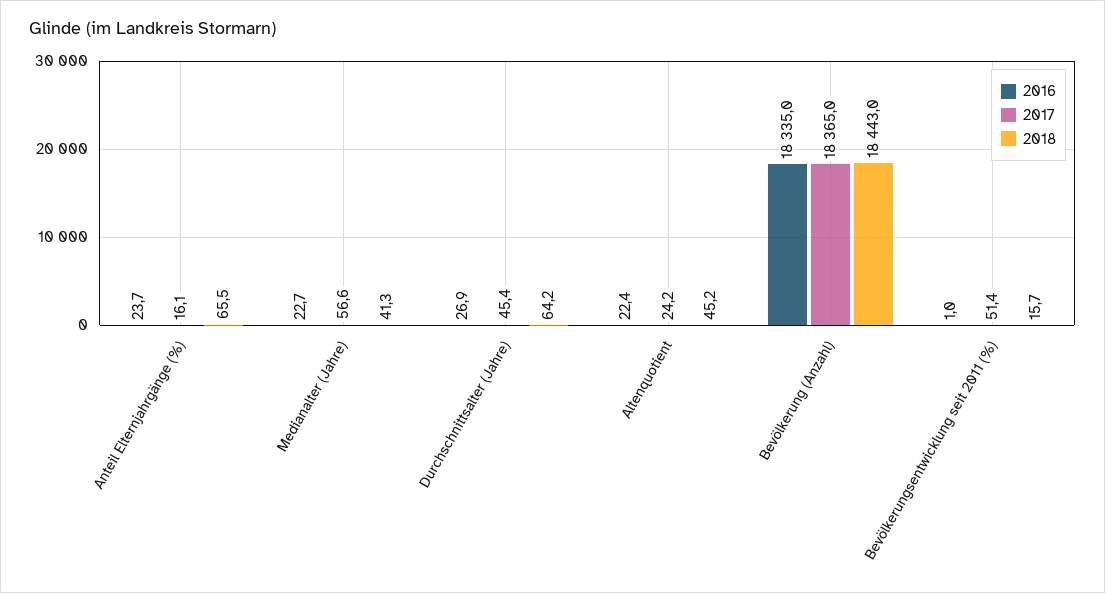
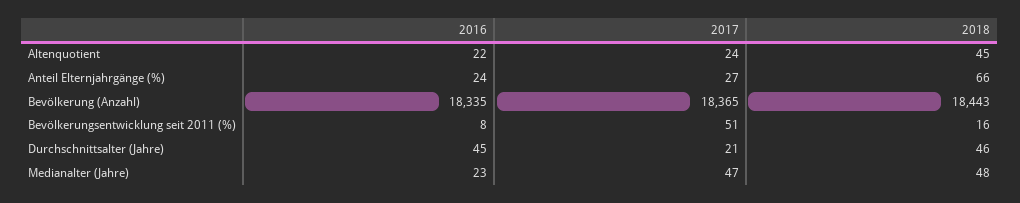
2017, Anteil Elternjahrgänge (%): 16.1 -> 27
2017, Medianalter (Jahre): 56.6 -> 47
2018, Medianalter (Jahre): 41.3 -> 48
2016, Durchschnittsalter (Jahre): 26.9 -> 45
2017, Durchschnittsalter (Jahre): 45.4 -> 21
2018, Durchschnittsalter (Jahre): 64.2 -> 46
2016, Bevölkerungsentwicklung seit 2011 (%): 1 -> 8

